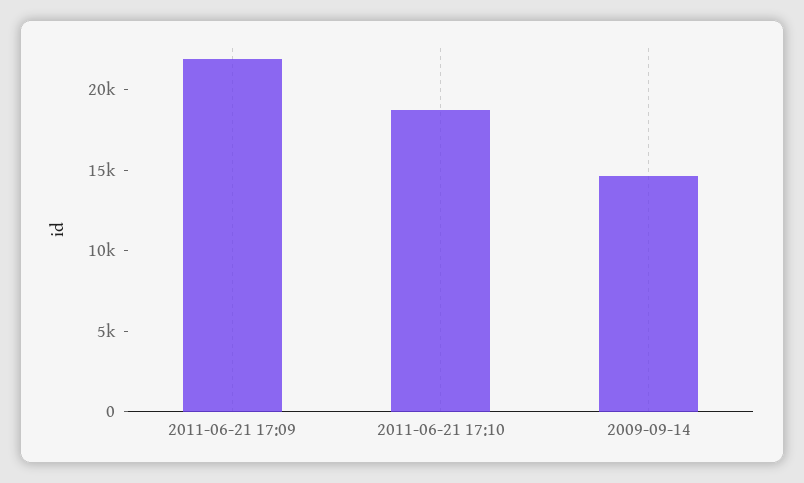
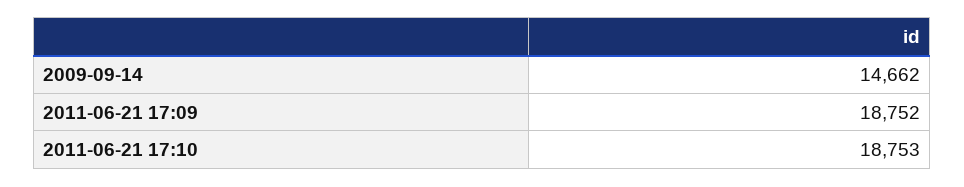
2011-06-21 17:09: 22000 -> 18752

